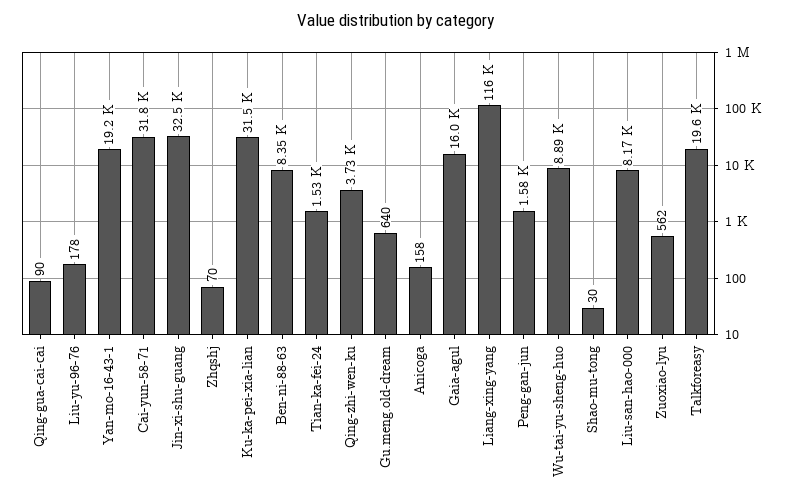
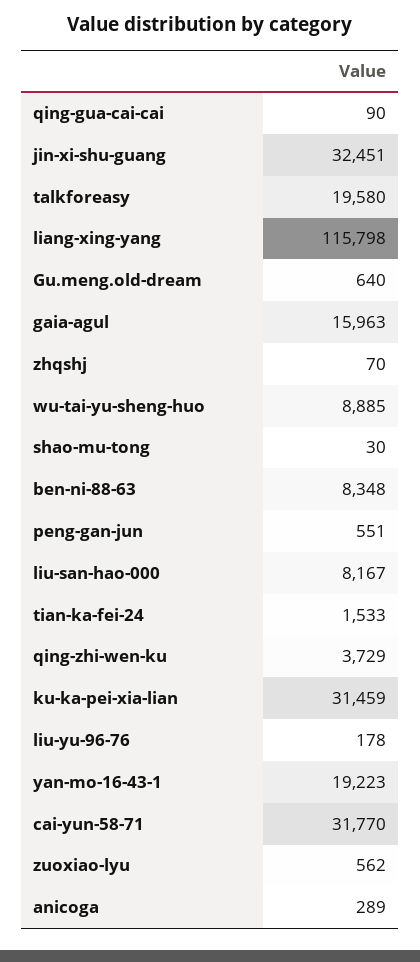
Anicoga: 158 -> 289
Peng-gan-jun: 1580 -> 551

